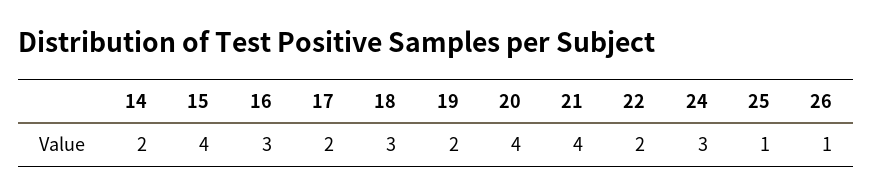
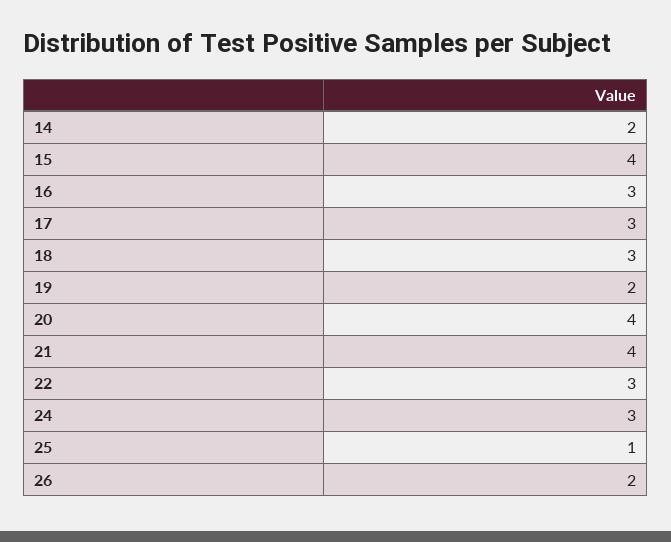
17: 2 -> 3
22: 2 -> 3
26: 1 -> 2

